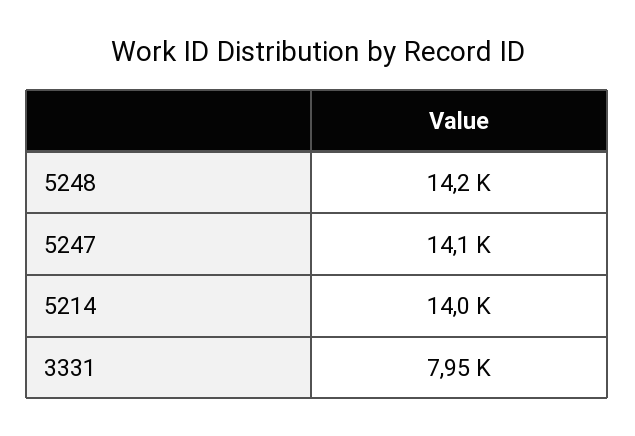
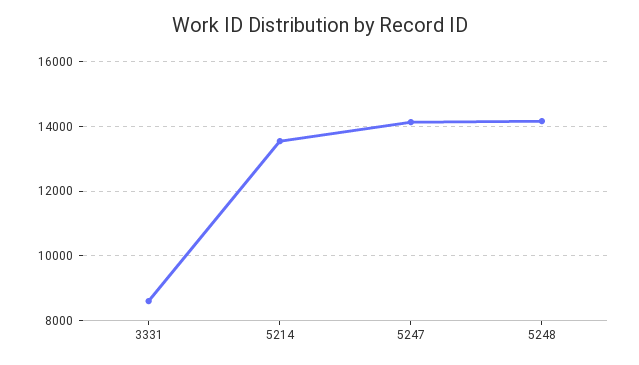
5214: 14000 -> 13600
3331: 7950 -> 8600

